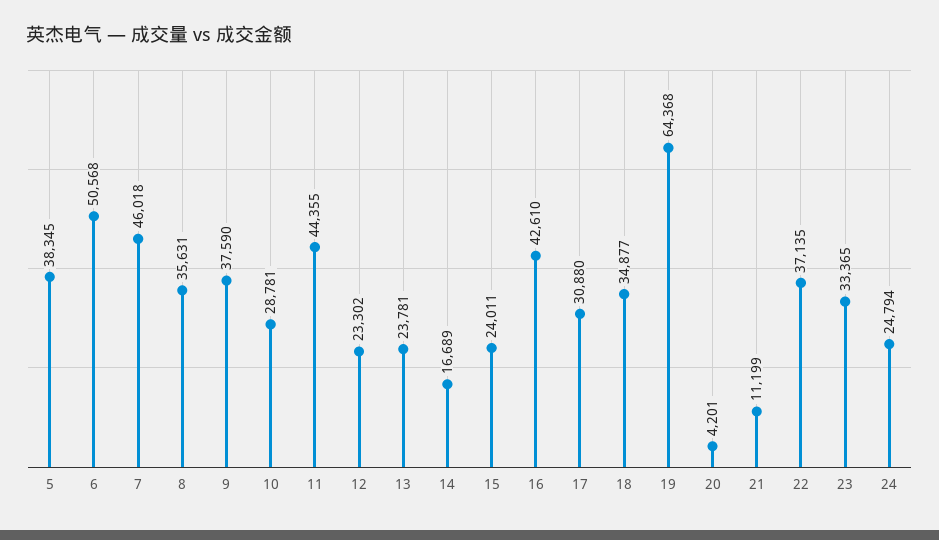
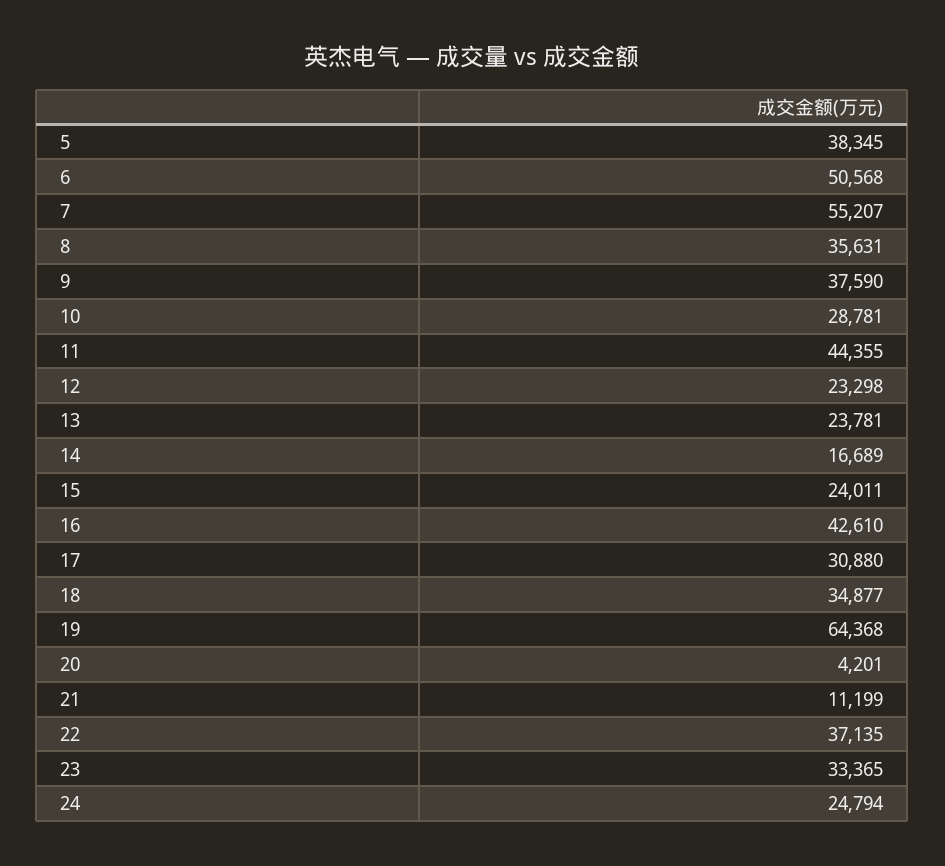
7: 46018 -> 55207
12: 23302 -> 23298

